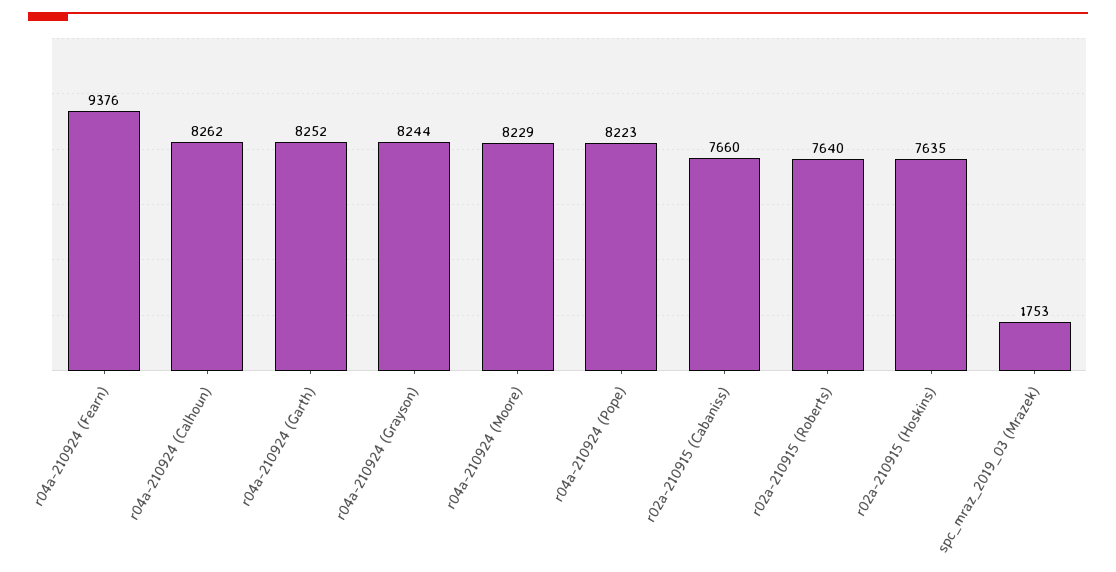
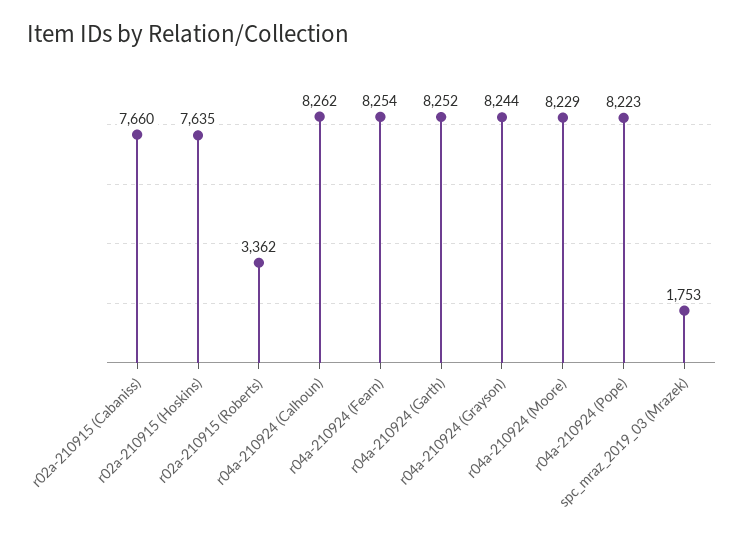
r04a-210924 (Fearn): 9376 -> 8254
r02a-210915 (Roberts): 7640 -> 3362

